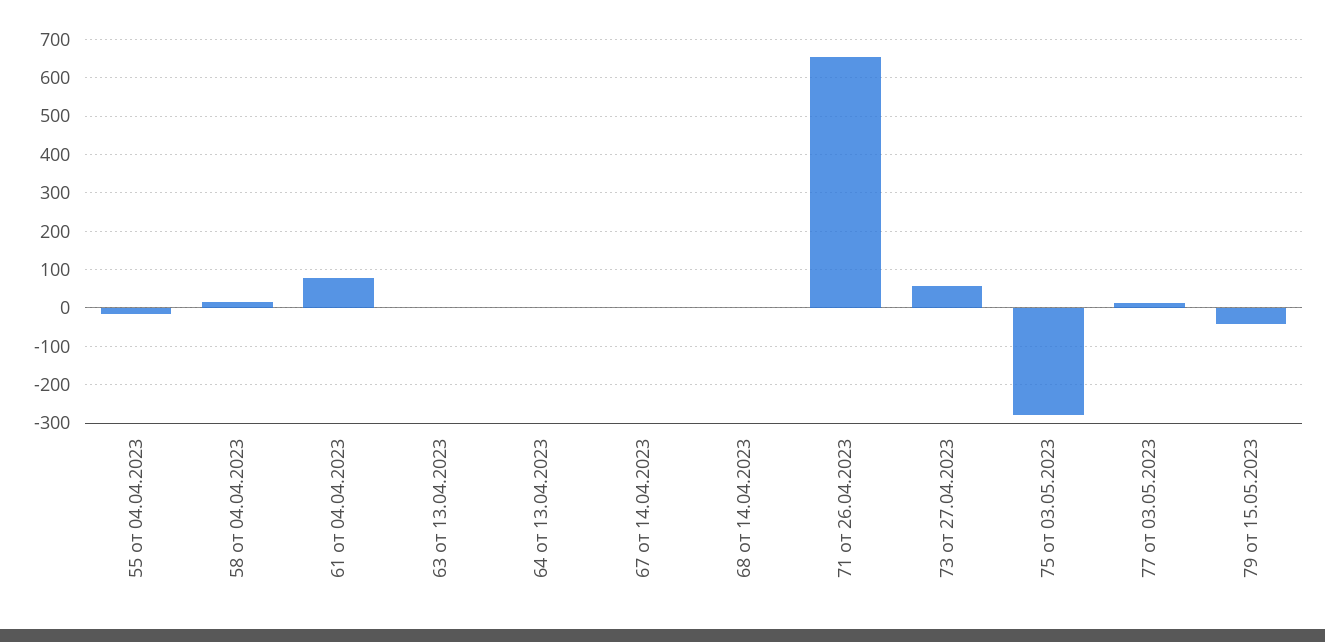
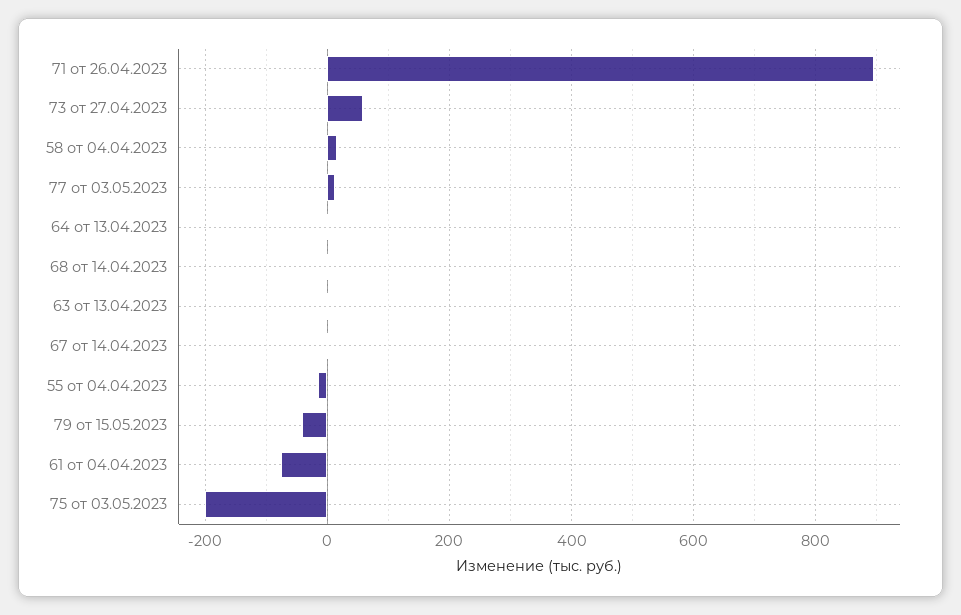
61 от 04.04.2023: 80 -> -80
71 от 26.04.2023: 660 -> 900
75 от 03.05.2023: -280 -> -200

